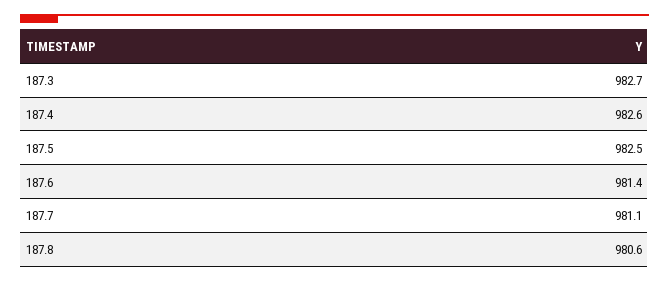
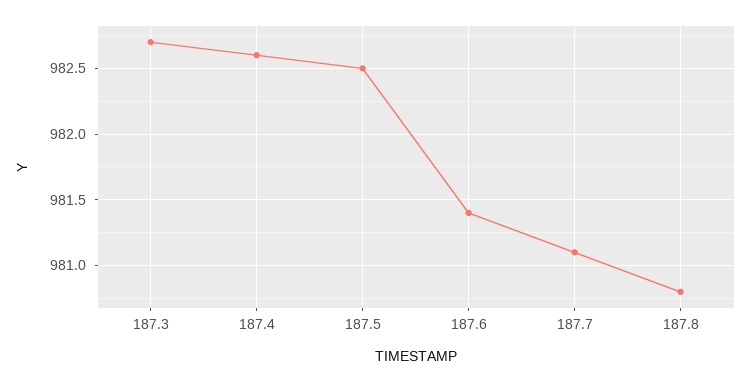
187.8: 980.6 -> 980.8

